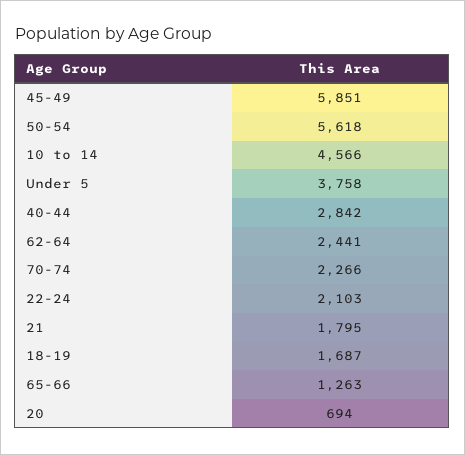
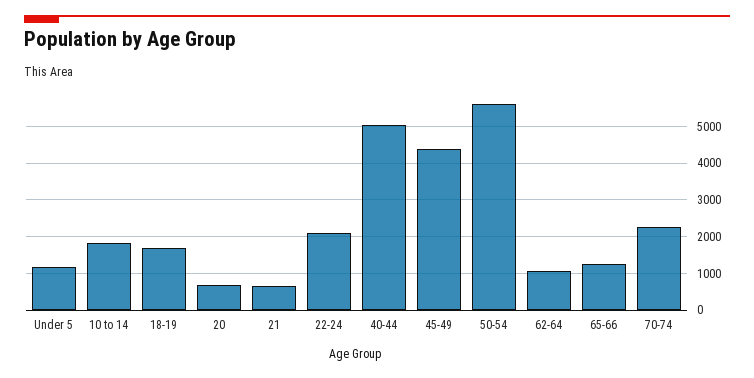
45-49: 5851 -> 4400
10 to 14: 4566 -> 1800
Under 5: 3758 -> 1200
40-44: 2842 -> 5000
62-64: 2441 -> 1000
21: 1795 -> 600

